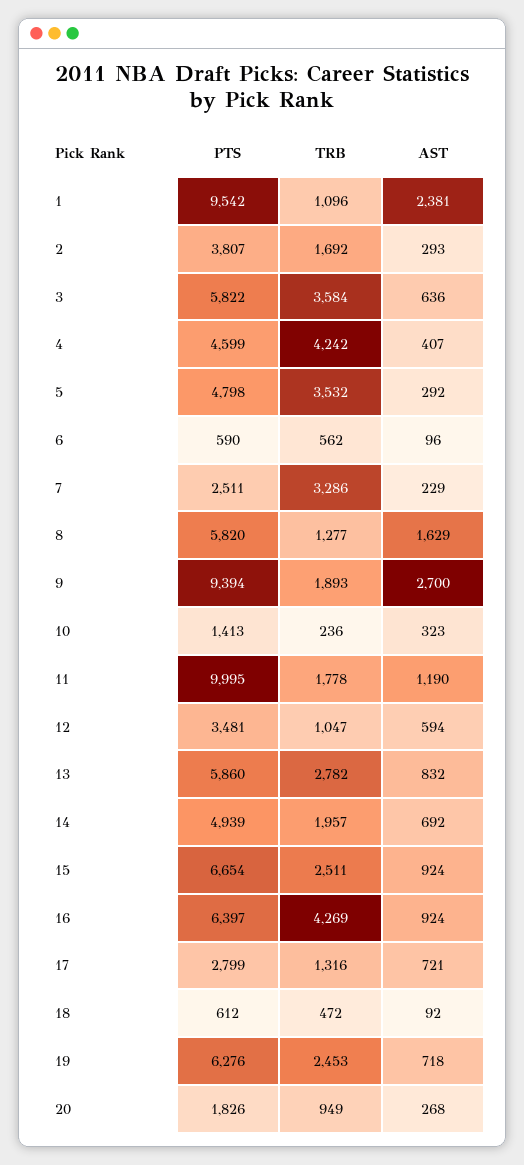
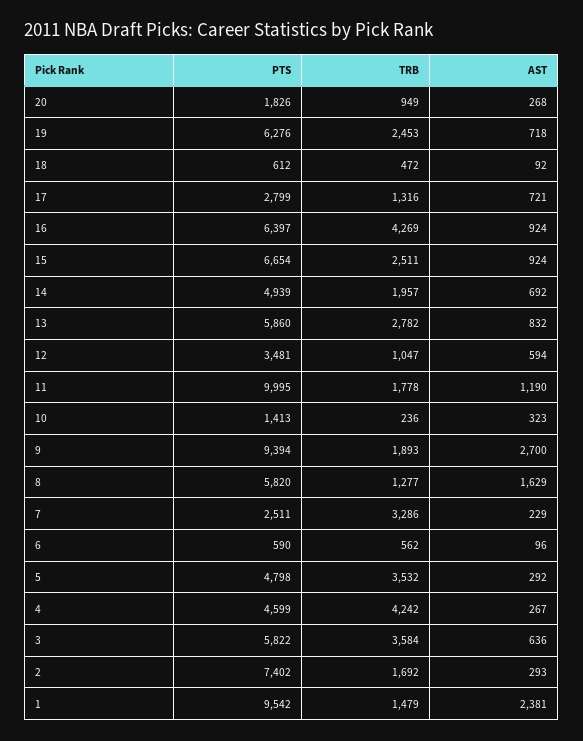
TRB, 1: 1096 -> 1479
PTS, 2: 3807 -> 7402
AST, 4: 407 -> 267

